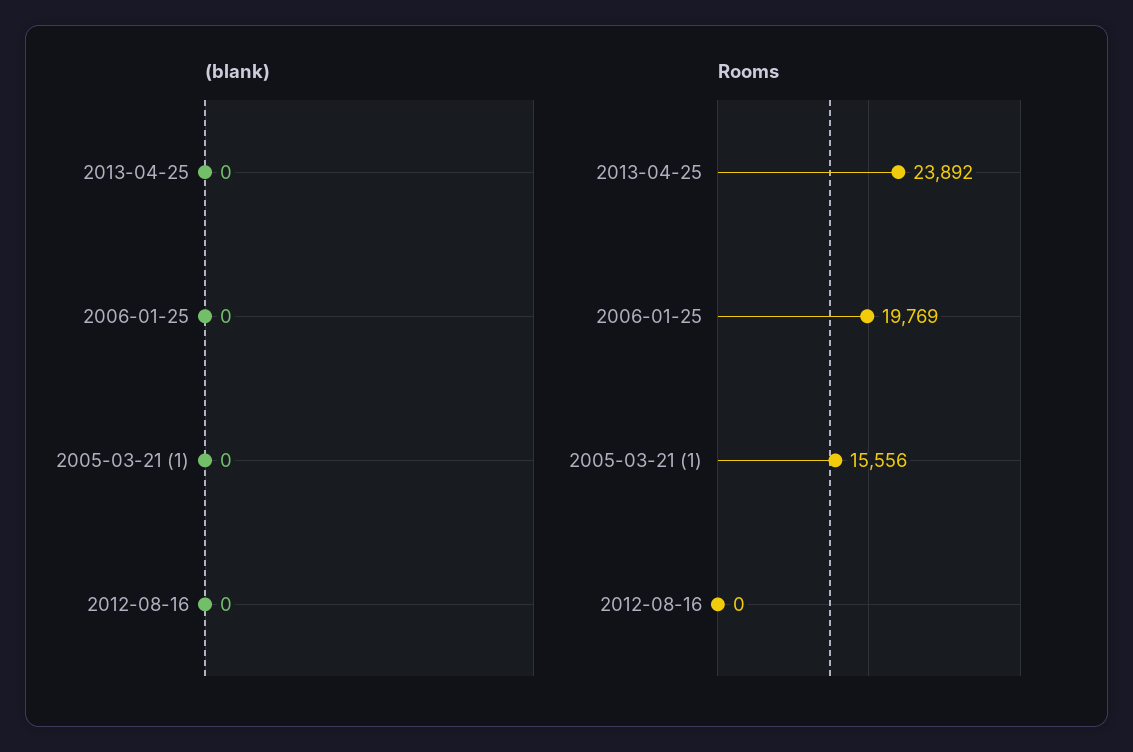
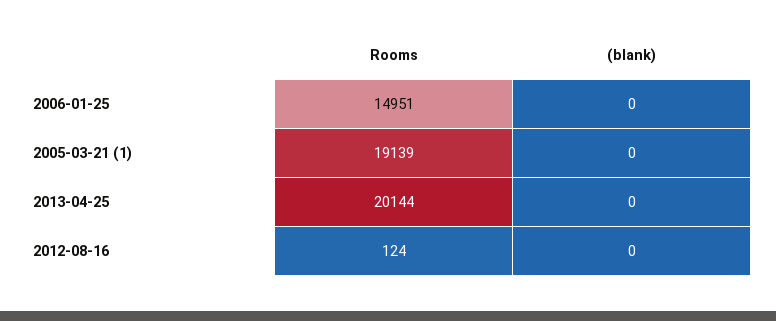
Rooms, 2013-04-25: 23892 -> 20144
Rooms, 2006-01-25: 19769 -> 14951
Rooms, 2005-03-21 (1): 15556 -> 19139
Rooms, 2012-08-16: 0 -> 124

